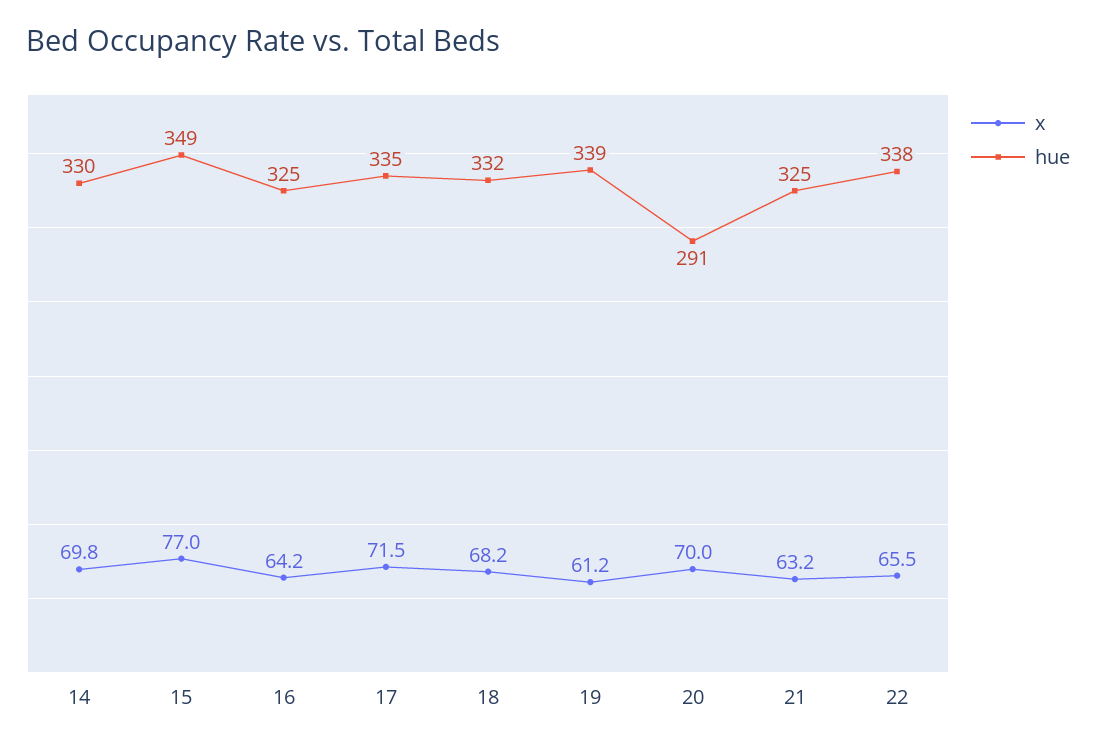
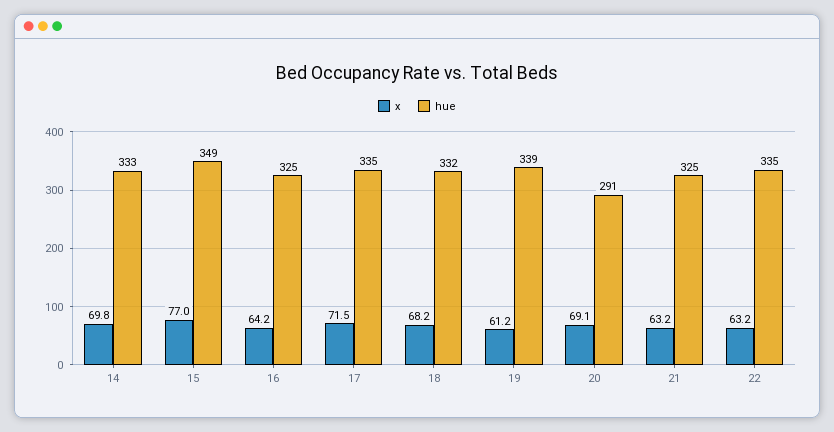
hue, 14: 330 -> 333
x, 20: 70 -> 69.1
x, 22: 65.5 -> 63.2
hue, 22: 338 -> 335

